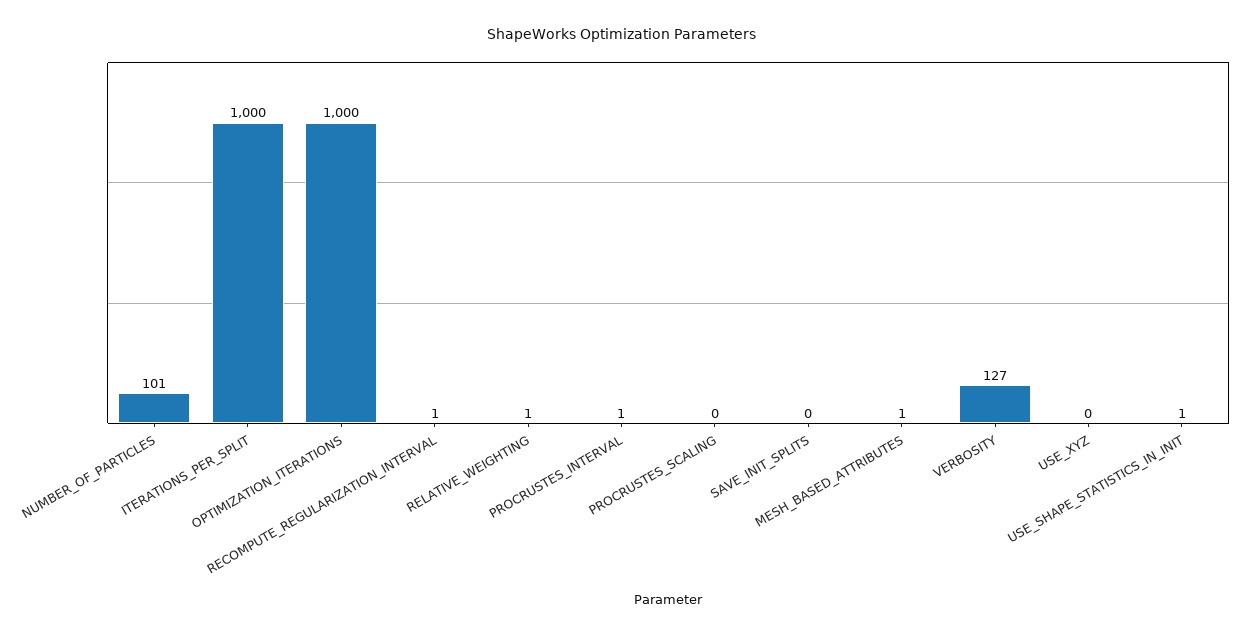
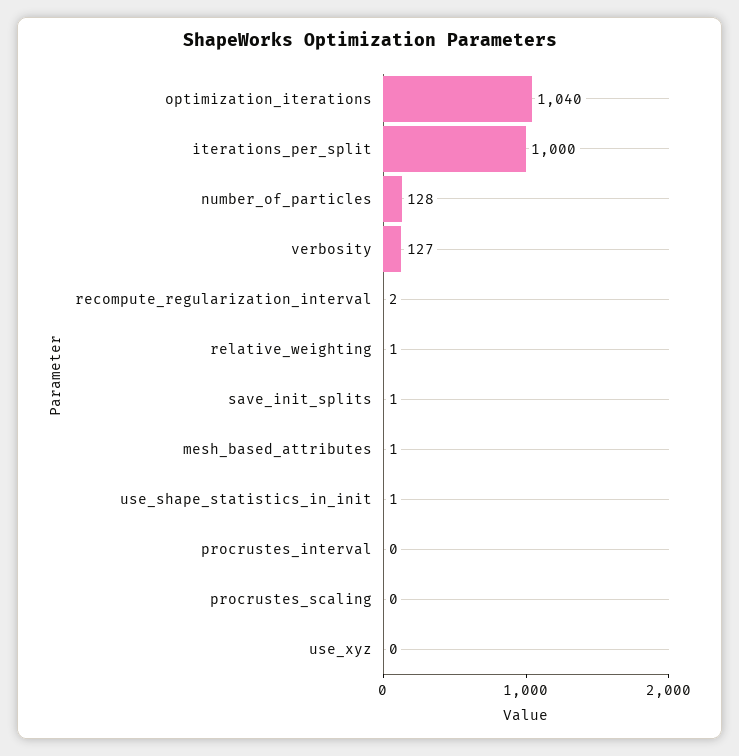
NUMBER_OF_PARTICLES: 101 -> 128
OPTIMIZATION_ITERATIONS: 1000 -> 1040
RECOMPUTE_REGULARIZATION_INTERVAL: 1 -> 2
PROCRUSTES_INTERVAL: 1 -> 0
SAVE_INIT_SPLITS: 0 -> 1

